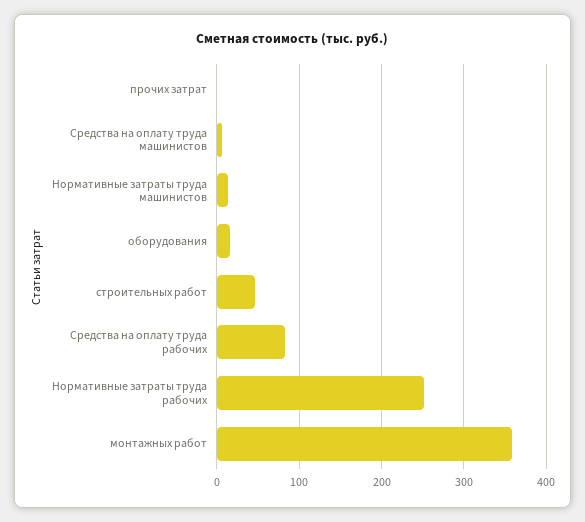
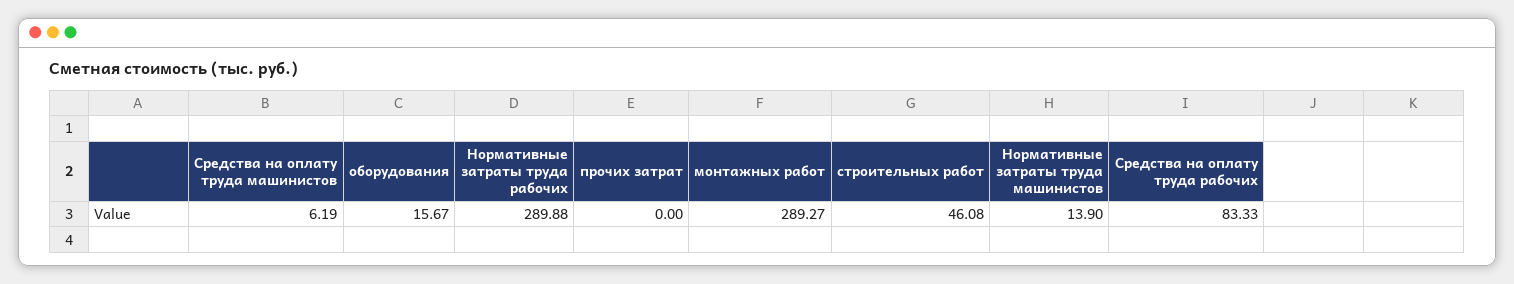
Нормативные затраты труда рабочих: 250 -> 289.88
монтажных работ: 360 -> 289.27

